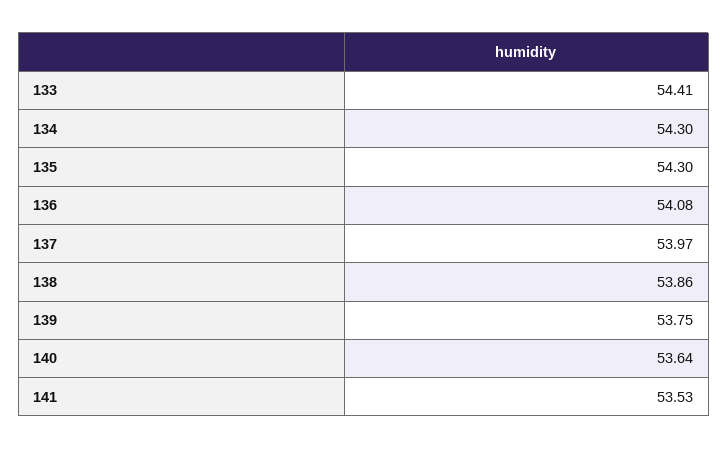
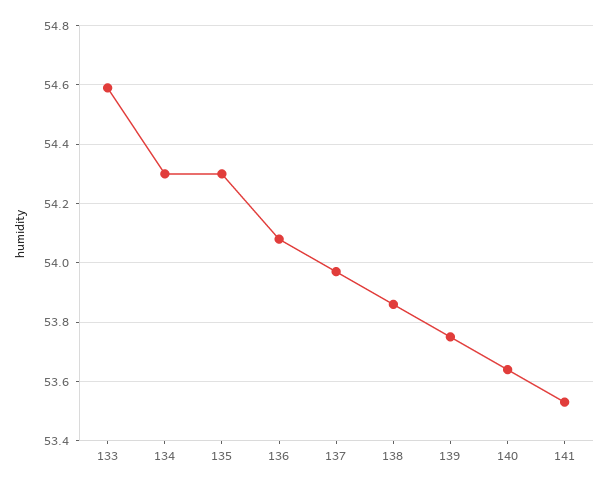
133: 54.41 -> 54.6

